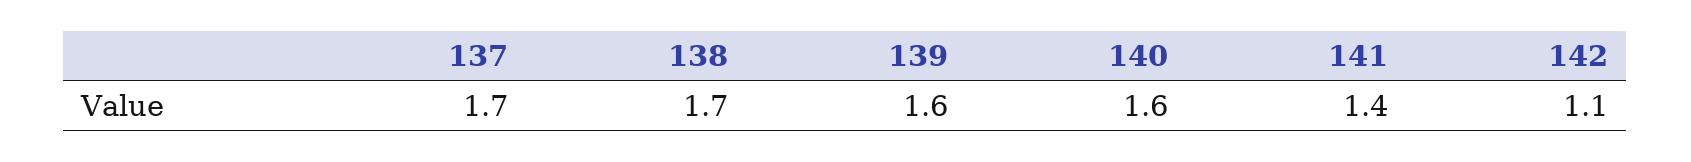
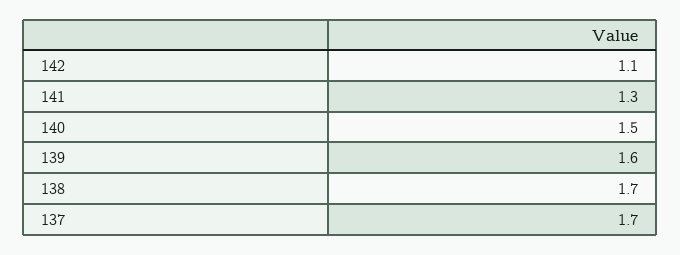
140: 1.6 -> 1.5
141: 1.4 -> 1.3

